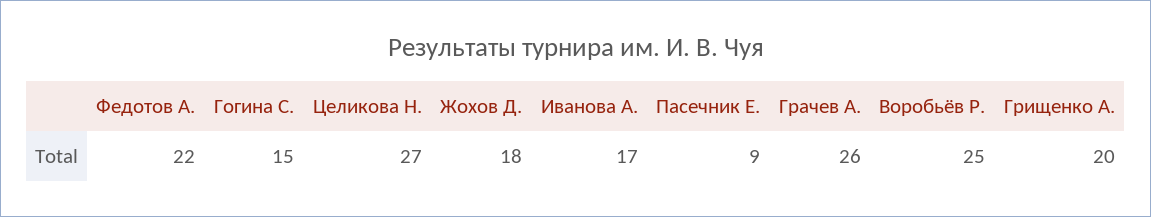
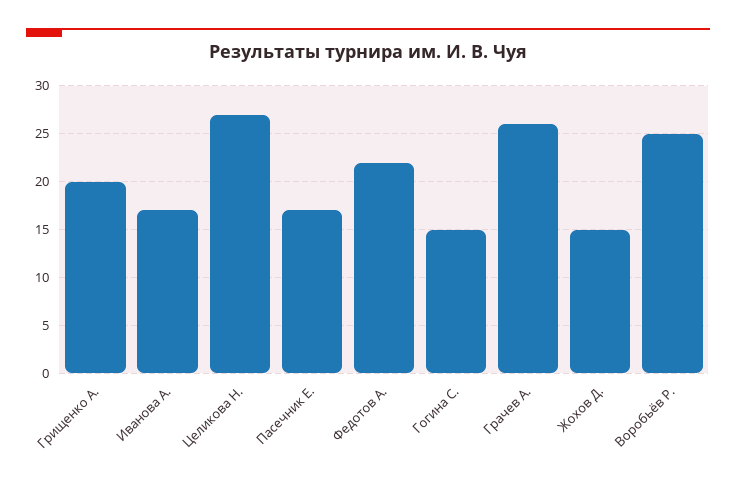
Жохов Д.: 18 -> 15
Пасечник Е.: 9 -> 17

